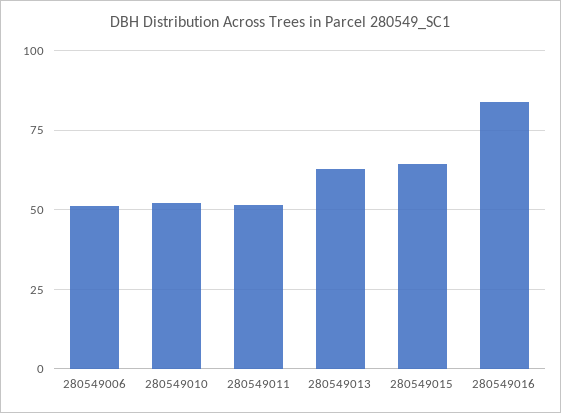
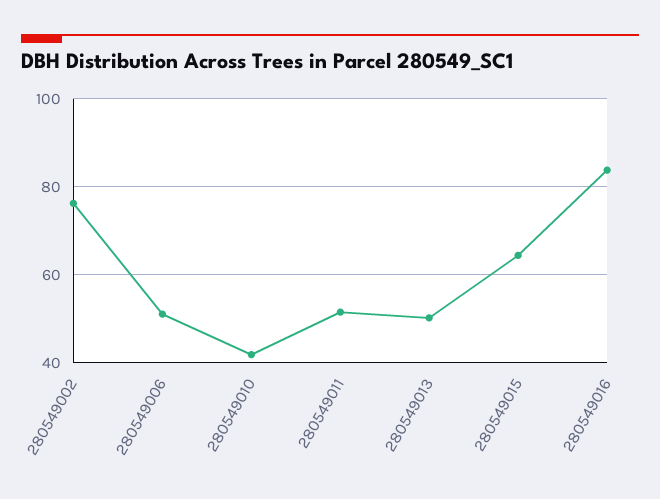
280549010: 52.5 -> 42
280549013: 62.5 -> 50
280549002: none -> 76

